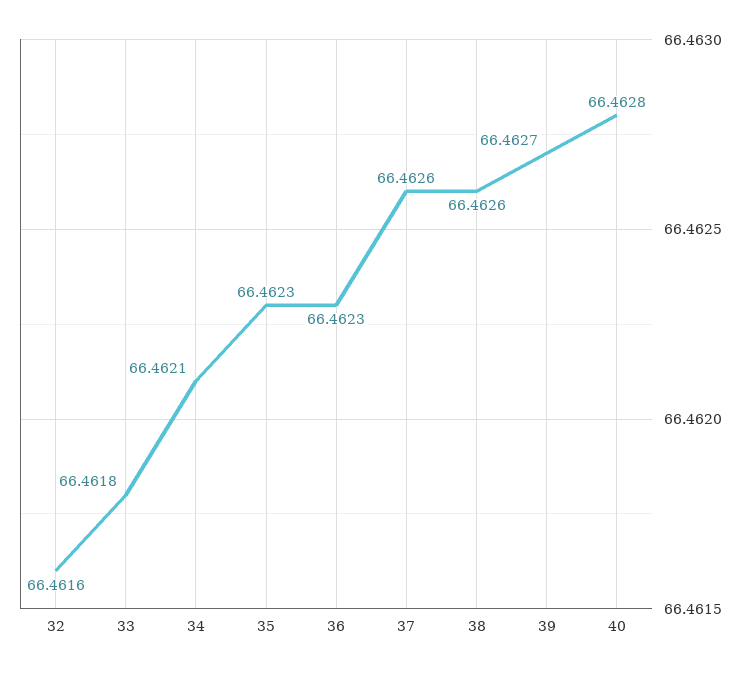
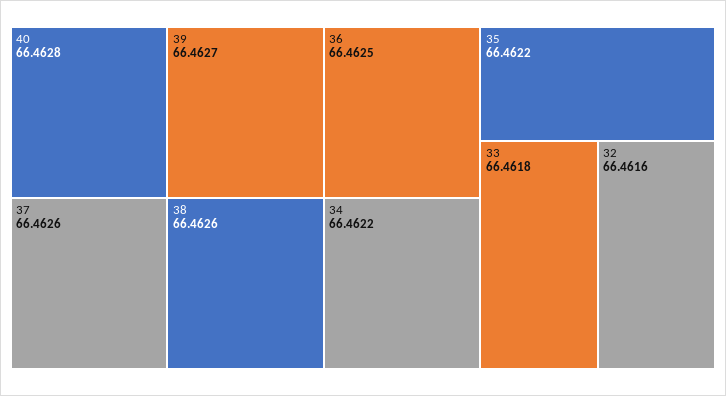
34: 66.4621 -> 66.4622
35: 66.4623 -> 66.4622
36: 66.4623 -> 66.4625

